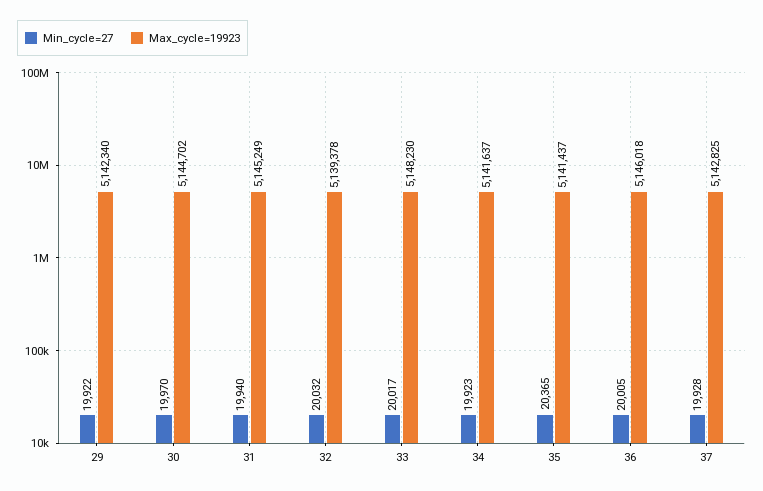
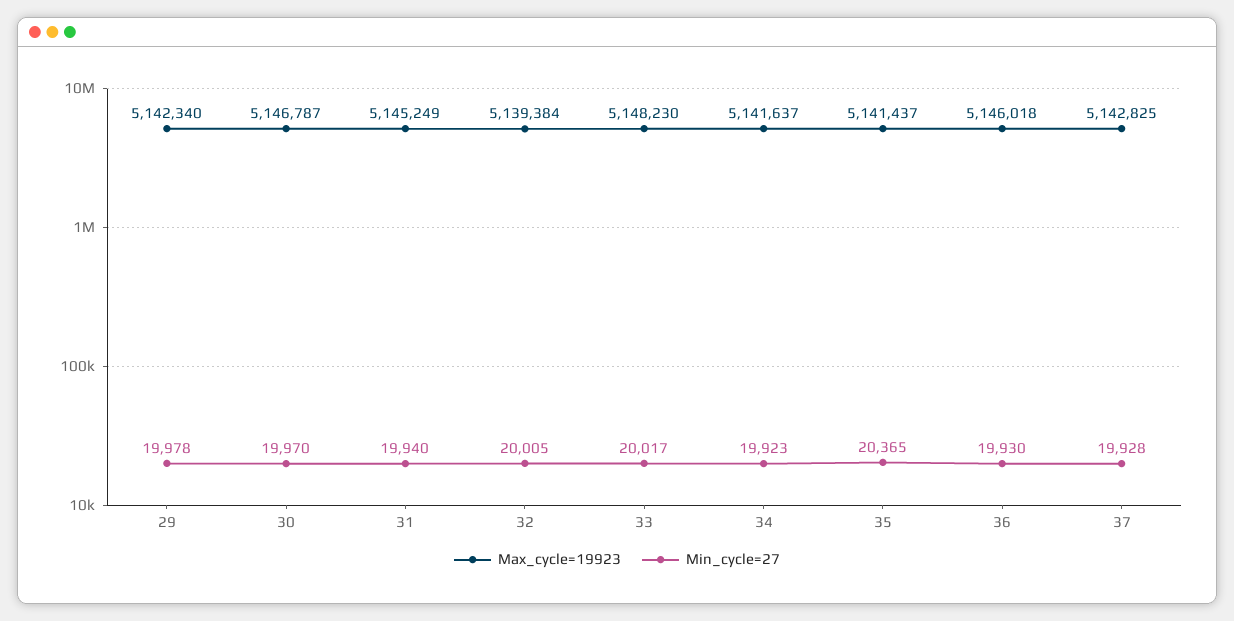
Min_cycle=27, 29: 19922 -> 19978
Max_cycle=19923, 30: 5144702 -> 5146787
Min_cycle=27, 32: 20032 -> 20005
Max_cycle=19923, 32: 5139378 -> 5139384
Min_cycle=27, 36: 20005 -> 19930

